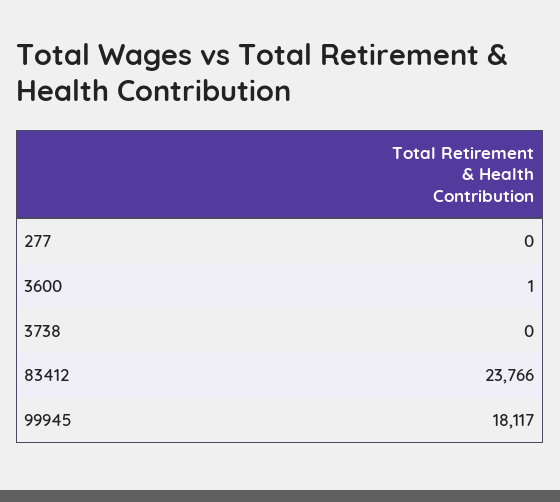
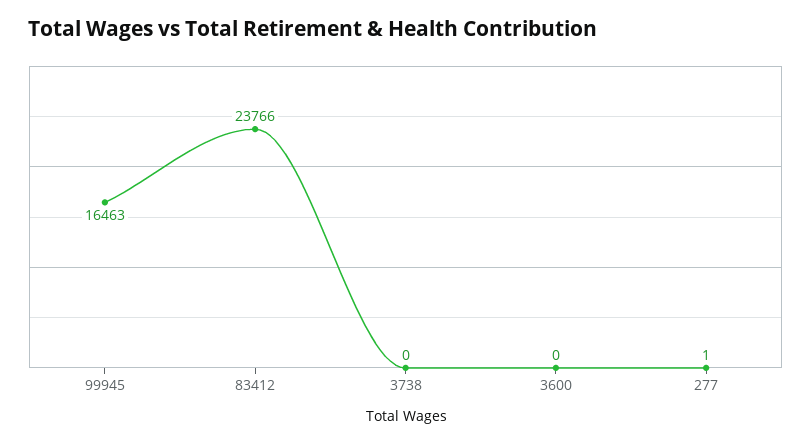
277: 0 -> 1
3600: 1 -> 0
99945: 18117 -> 16463

